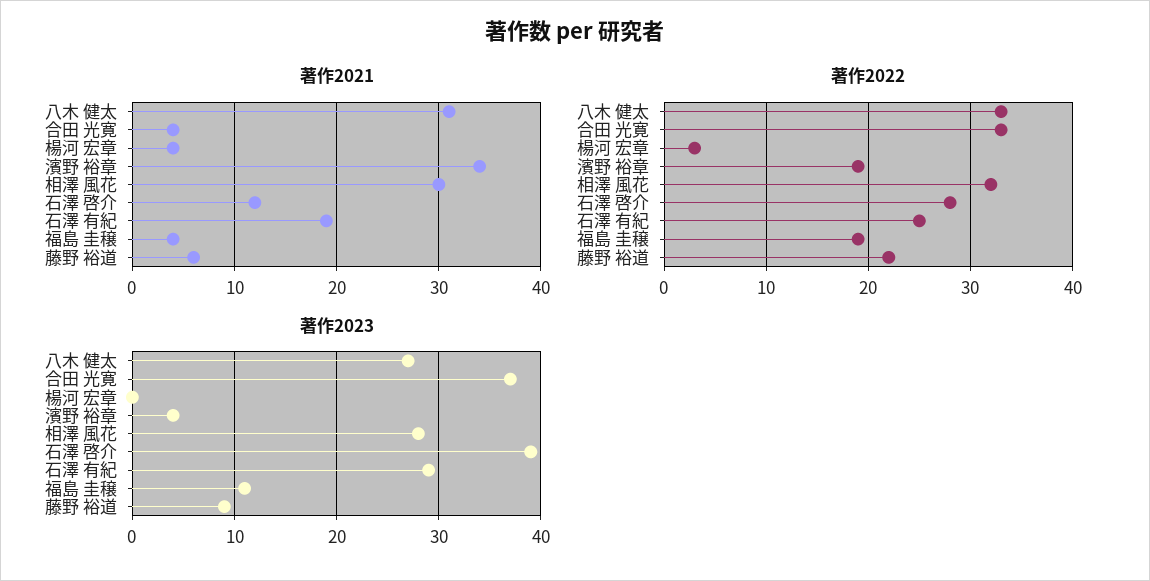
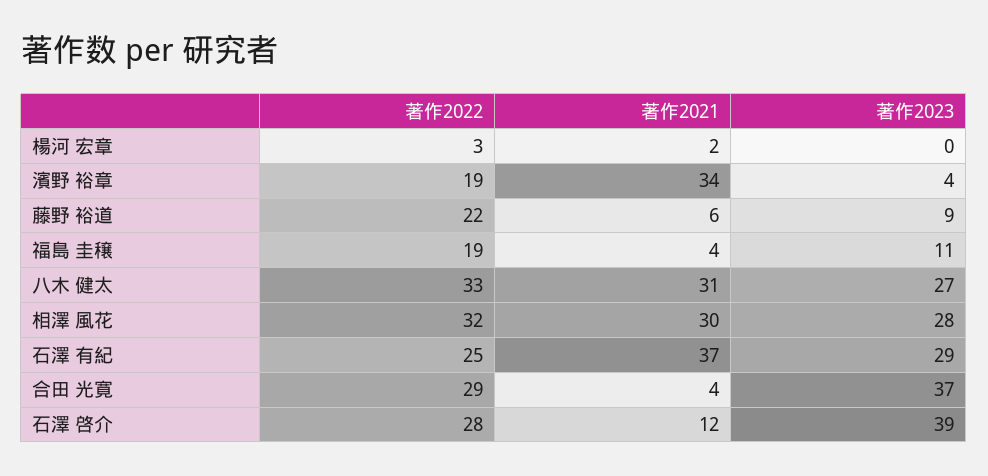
著作2021, 楊河 宏章: 4 -> 2
著作2021, 石澤 有紀: 19 -> 37
著作2022, 合田 光寛: 33 -> 29

